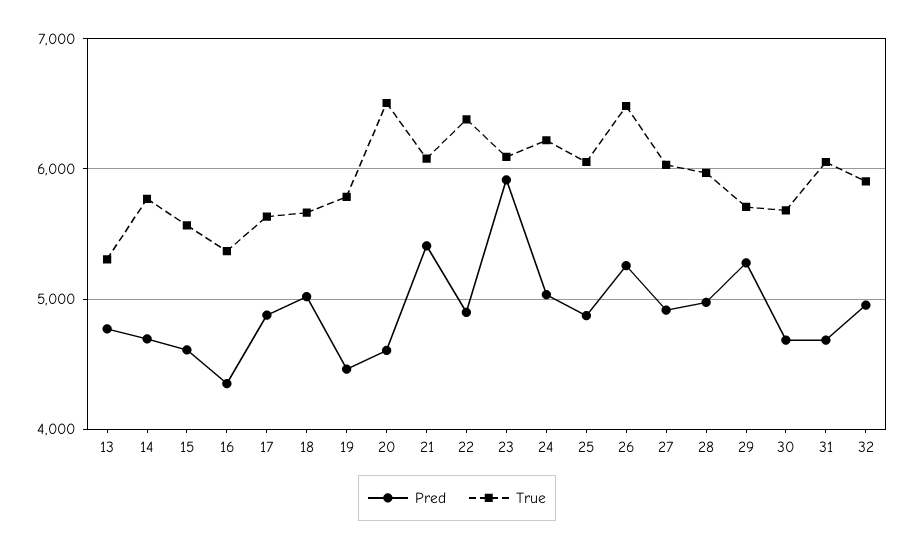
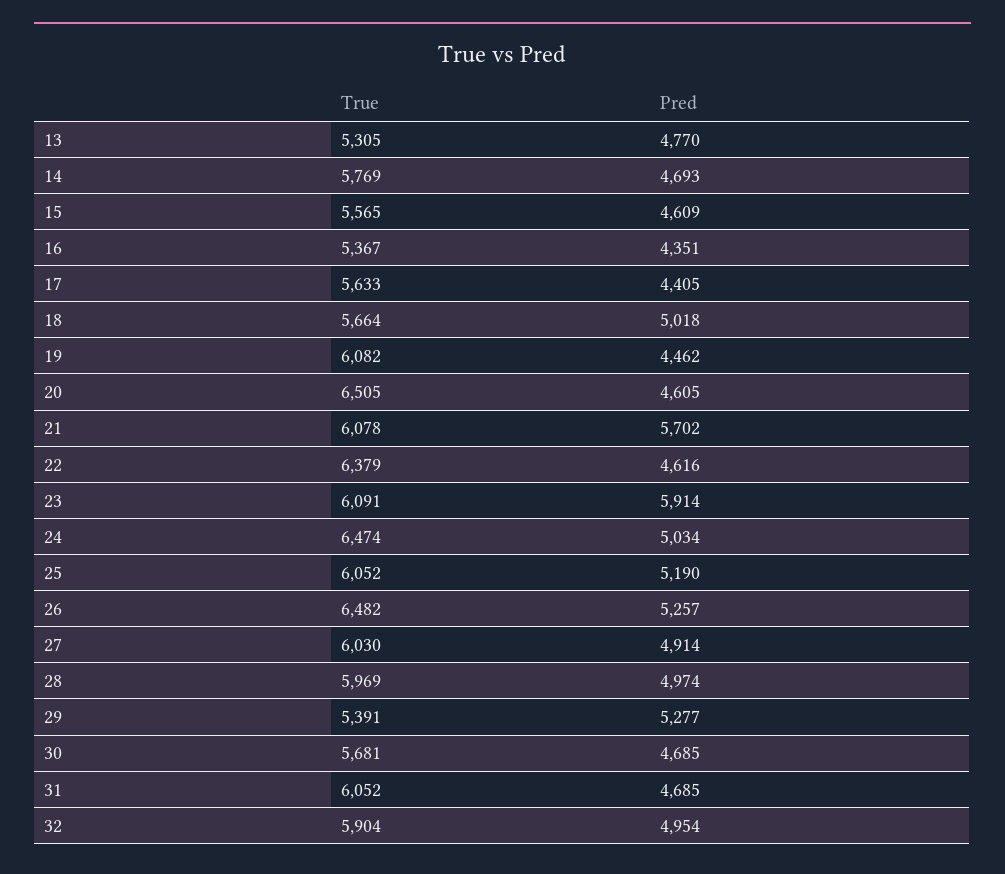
Pred, 17: 4900 -> 4405
True, 19: 5800 -> 6082
Pred, 21: 5400 -> 5702
Pred, 22: 4900 -> 4616
True, 24: 6200 -> 6474
Pred, 25: 4900 -> 5190
True, 29: 5700 -> 5391

